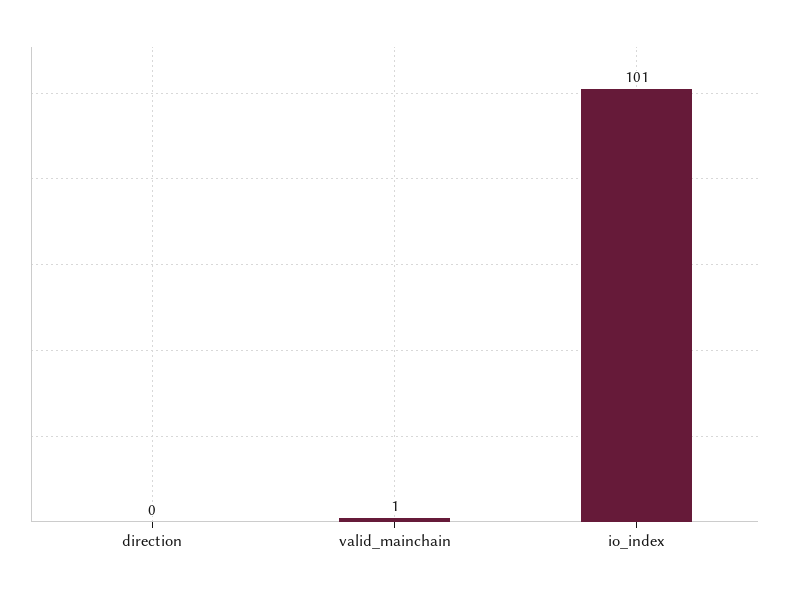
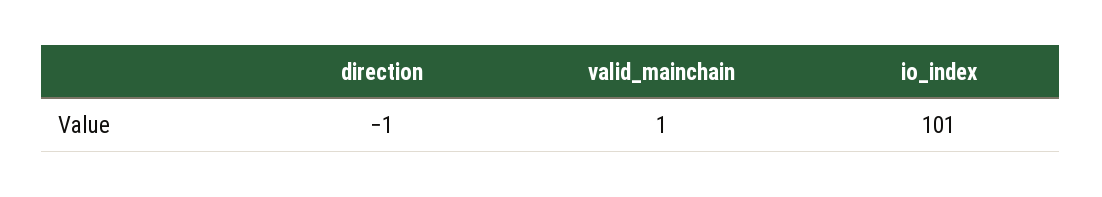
direction: 0 -> -1

